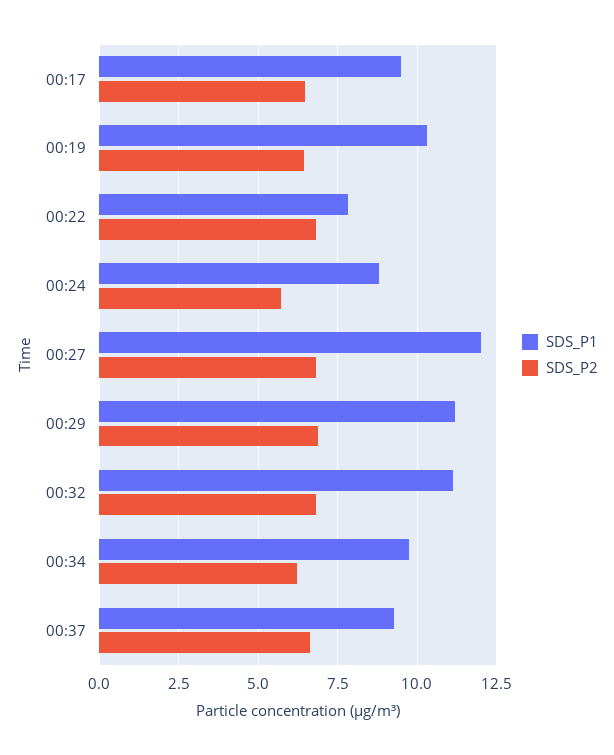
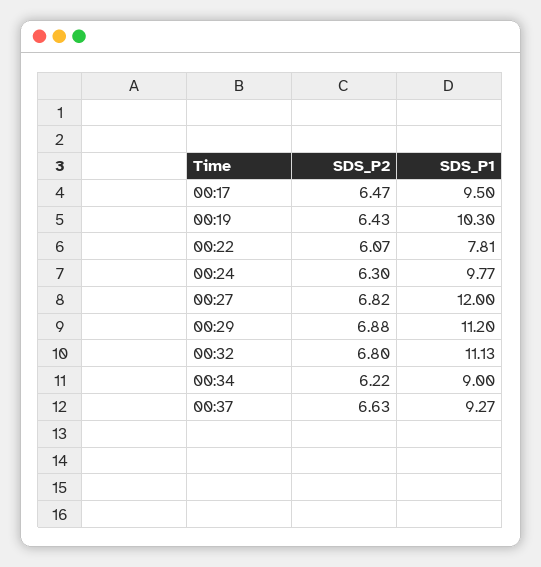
SDS_P2, 00:22: 6.75 -> 6.07
SDS_P1, 00:24: 8.75 -> 9.77
SDS_P2, 00:24: 5.75 -> 6.3
SDS_P1, 00:34: 9.75 -> 9

